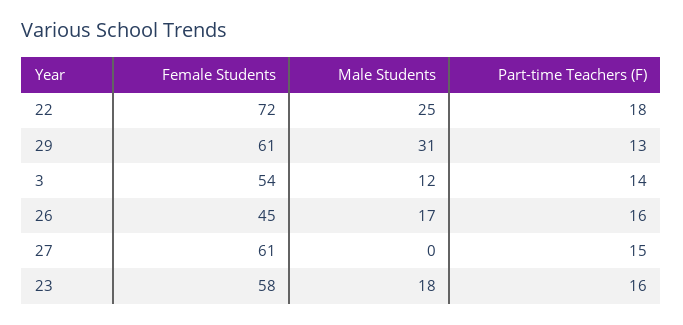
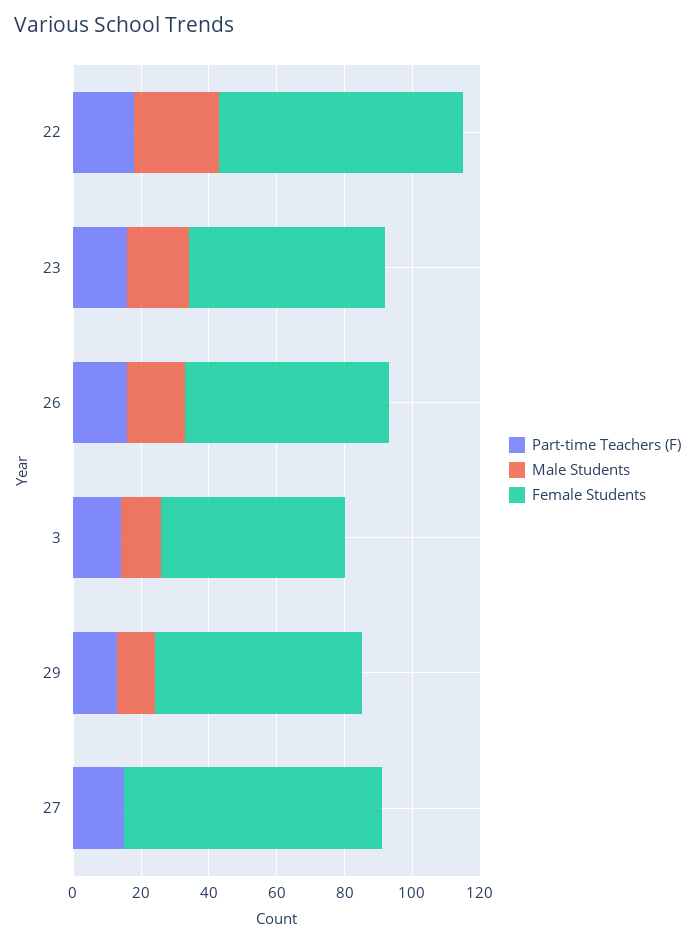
Male Students, 29: 31 -> 10
Female Students, 26: 45 -> 60
Female Students, 27: 61 -> 75

